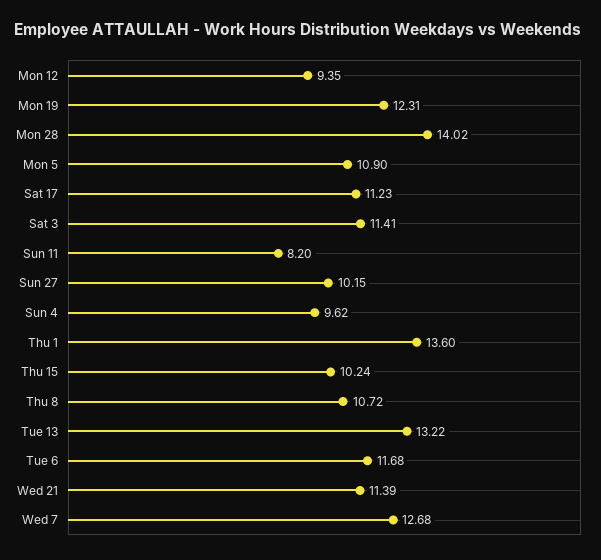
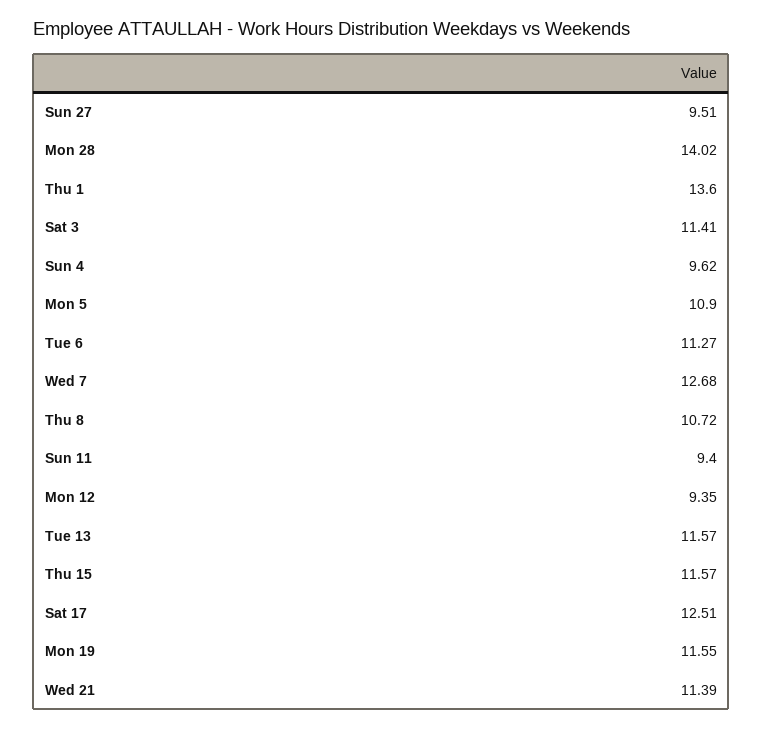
Mon 19: 12.31 -> 11.55
Sat 17: 11.23 -> 12.51
Sun 11: 8.2 -> 9.4
Sun 27: 10.15 -> 9.51
Thu 15: 10.24 -> 11.57
Tue 13: 13.22 -> 11.57
Tue 6: 11.68 -> 11.27

